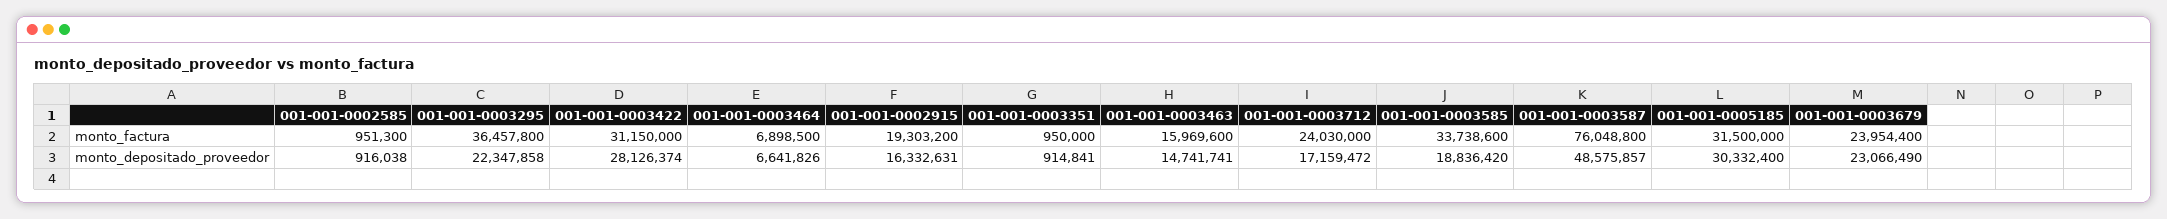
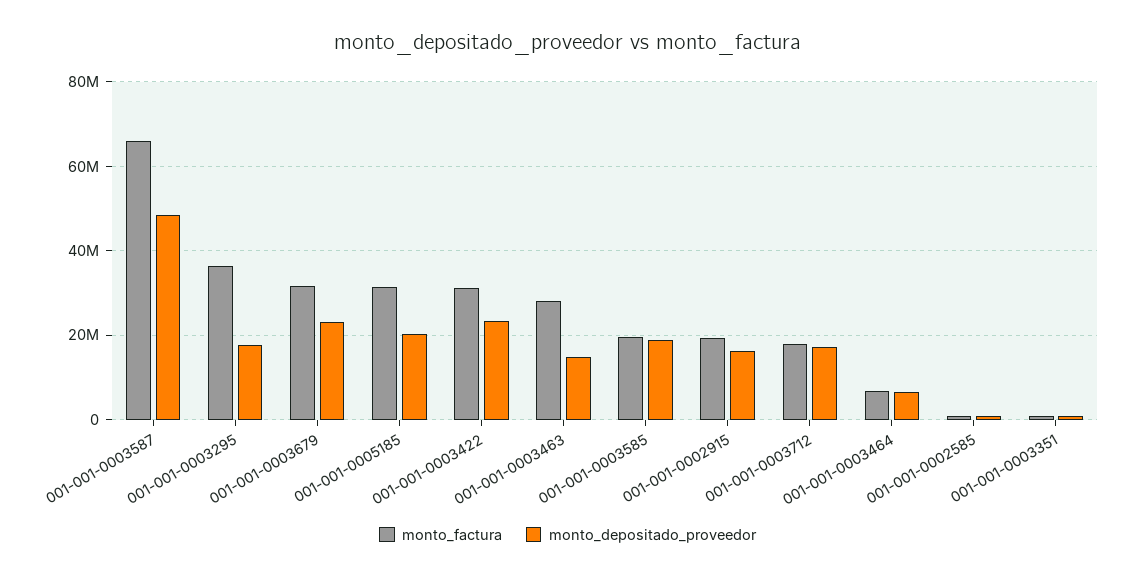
monto_factura, 001-001-0003463: 15969600 -> 28000000
monto_factura, 001-001-0003712: 24030000 -> 18000000
monto_factura, 001-001-0003585: 33738600 -> 20000000
monto_factura, 001-001-0003587: 76048800 -> 66000000
monto_factura, 001-001-0003679: 23954400 -> 32000000
monto_depositado_proveedor, 001-001-0003295: 22347858 -> 18000000
monto_depositado_proveedor, 001-001-0003422: 28126374 -> 24000000
monto_depositado_proveedor, 001-001-0005185: 30332400 -> 20000000

